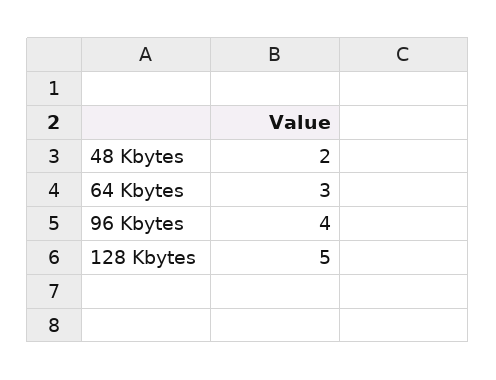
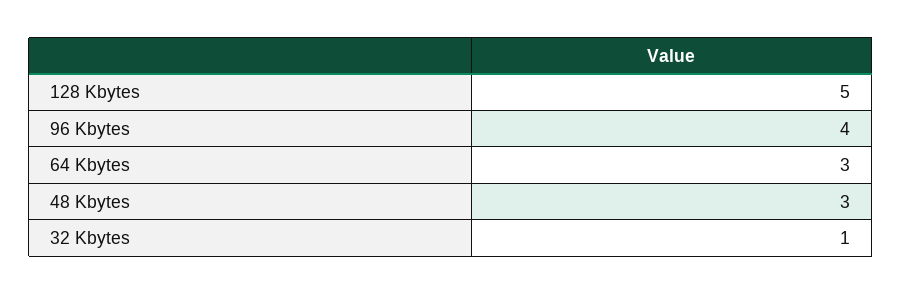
48 Kbytes: 2 -> 3
32 Kbytes: none -> 1

